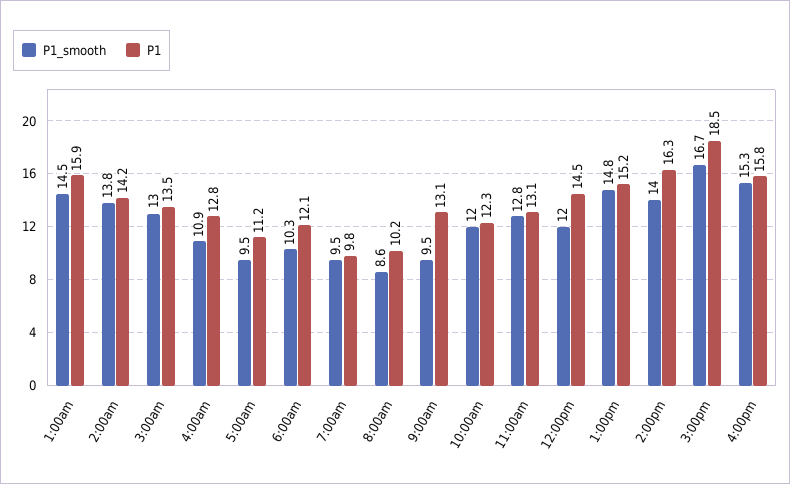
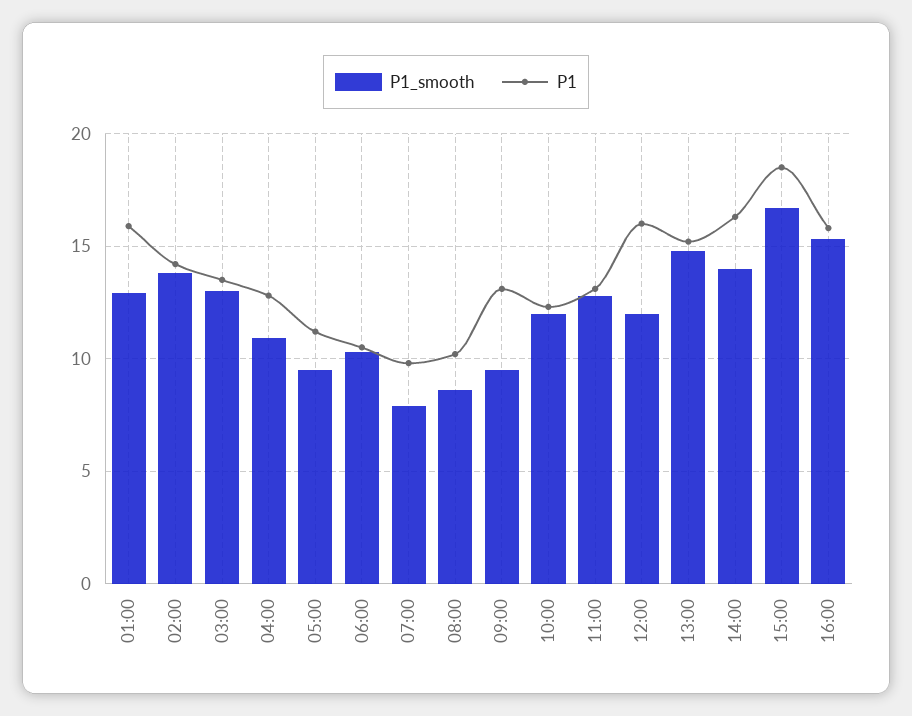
P1_smooth, 1:00am: 14.5 -> 13
P1, 6:00am: 12.1 -> 10.5
P1_smooth, 7:00am: 9.5 -> 8
P1, 12:00pm: 14.5 -> 16

